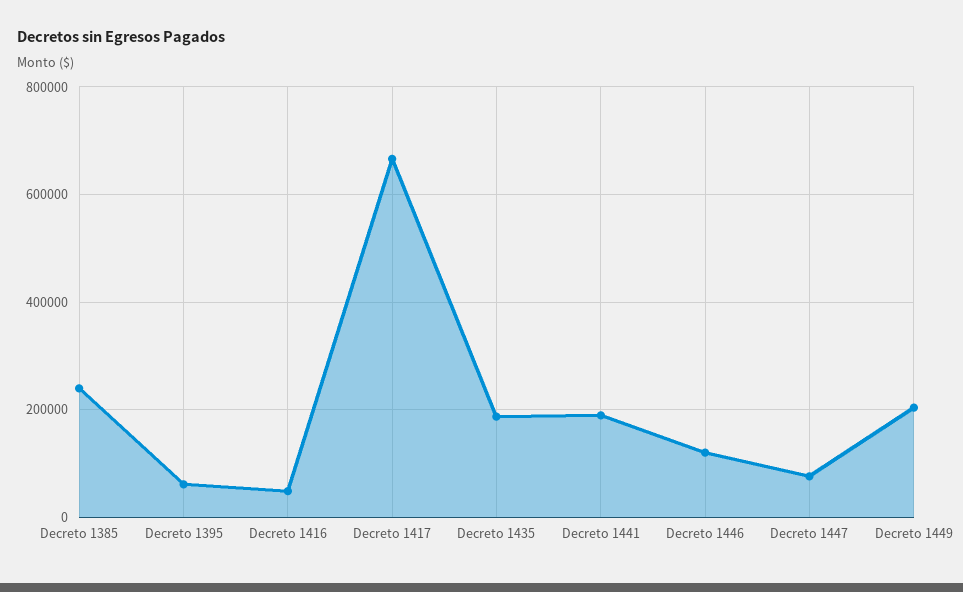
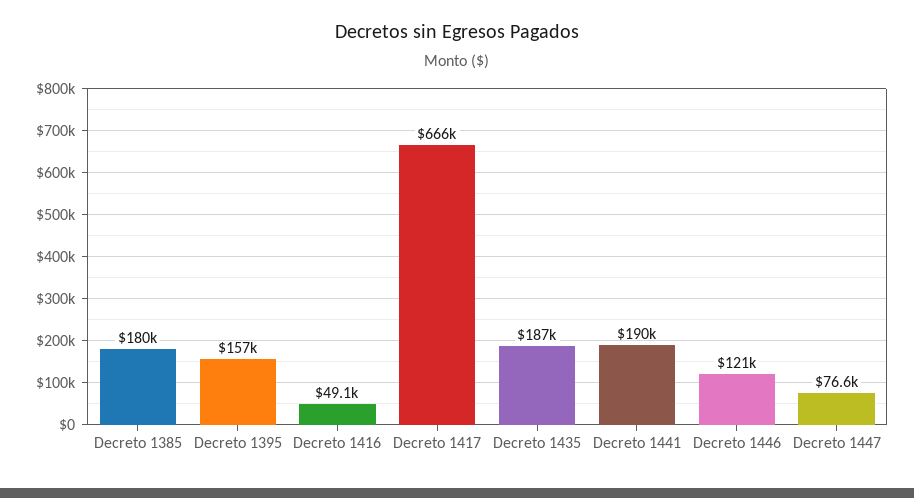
Decreto 1385: 240000 -> 180000
Decreto 1395: 60000 -> 157000
Decreto 1449: 200000 -> none

